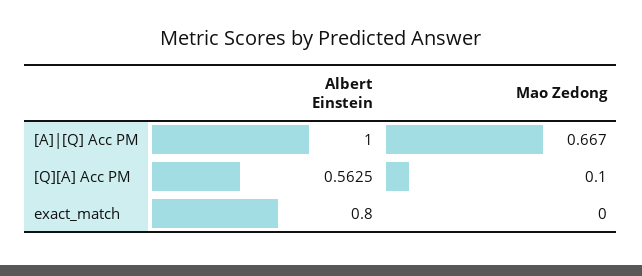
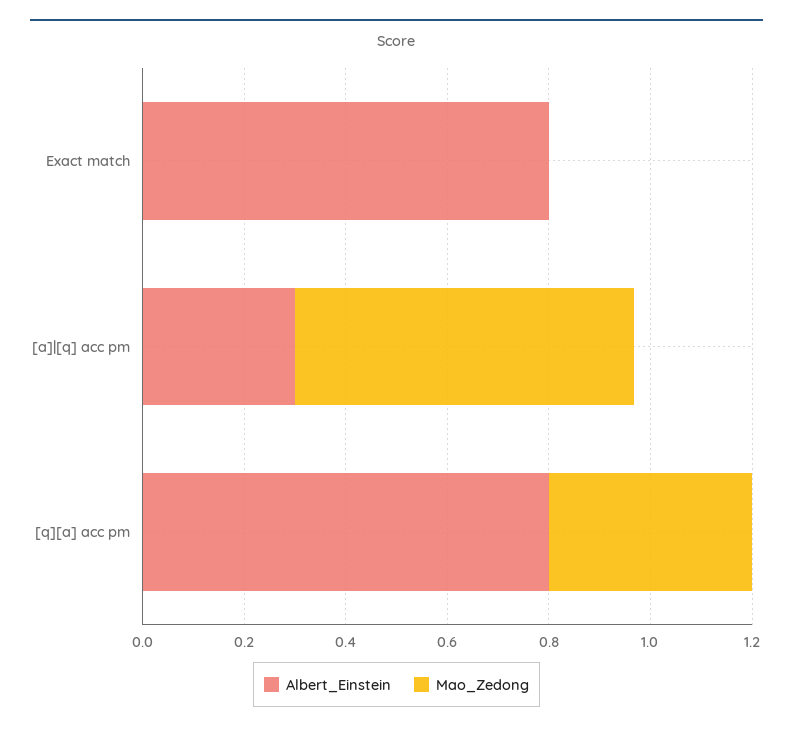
Albert Einstein, [A]|[Q] Acc PM: 1 -> 0.3
Albert Einstein, [Q][A] Acc PM: 0.5625 -> 0.8
Mao Zedong, [Q][A] Acc PM: 0.1 -> 0.4

